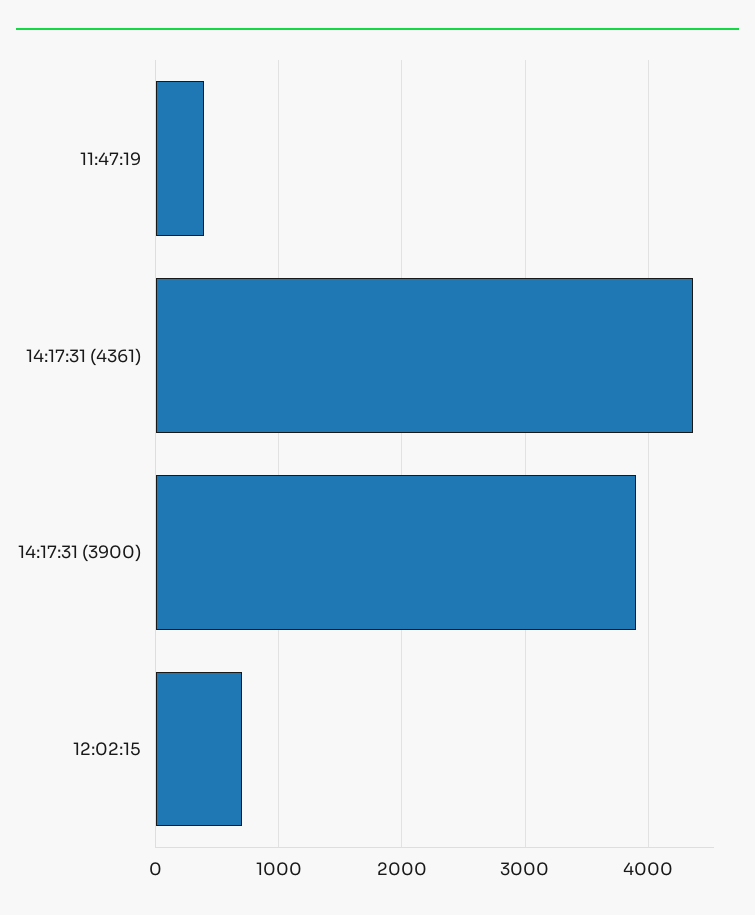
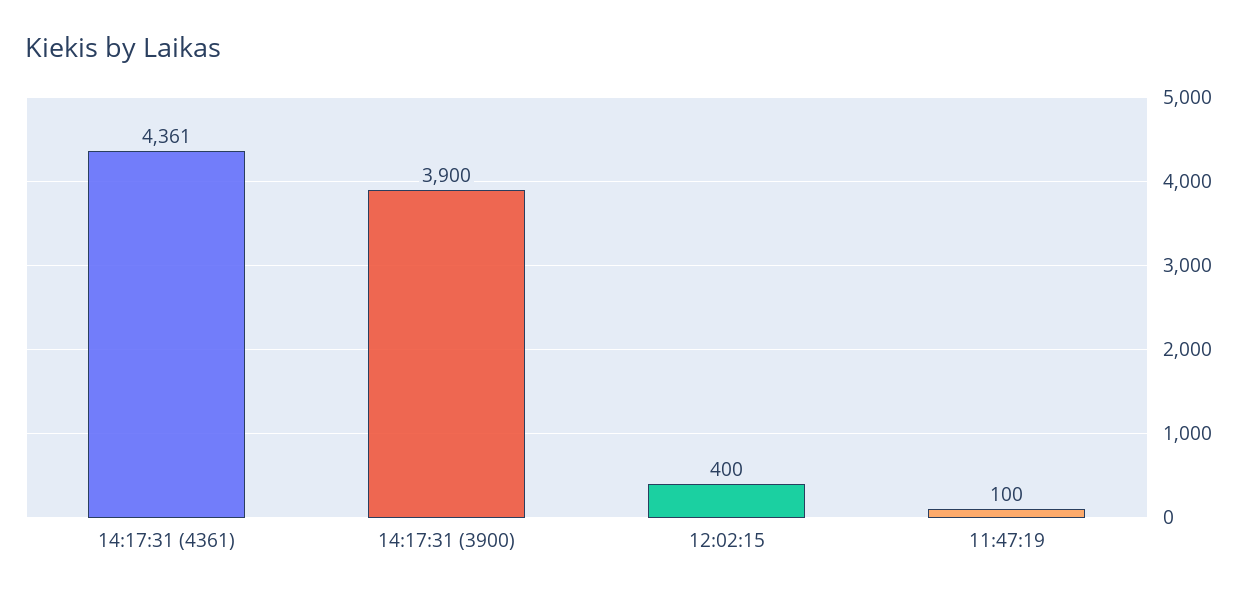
11:47:19: 400 -> 100
12:02:15: 700 -> 400

